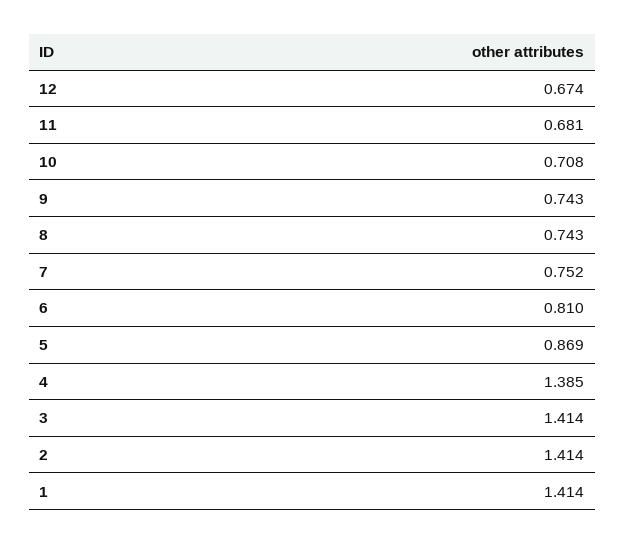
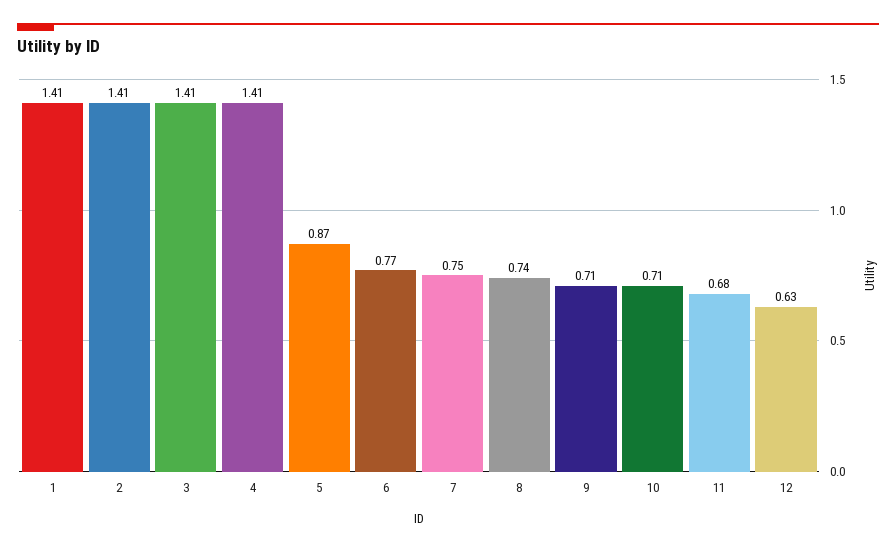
12: 0.674 -> 0.63
9: 0.743 -> 0.71
6: 0.81 -> 0.77
4: 1.385 -> 1.41

